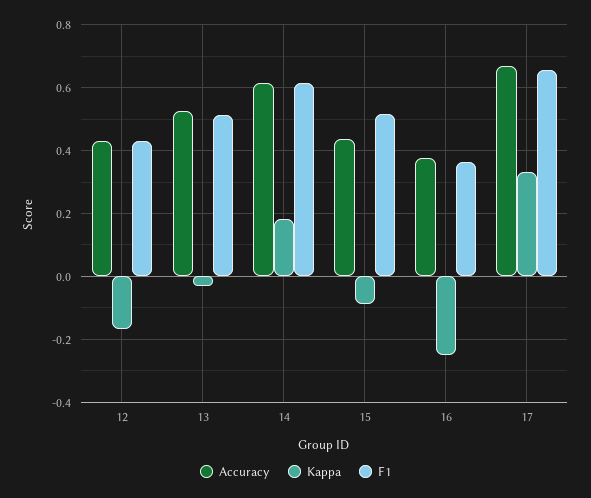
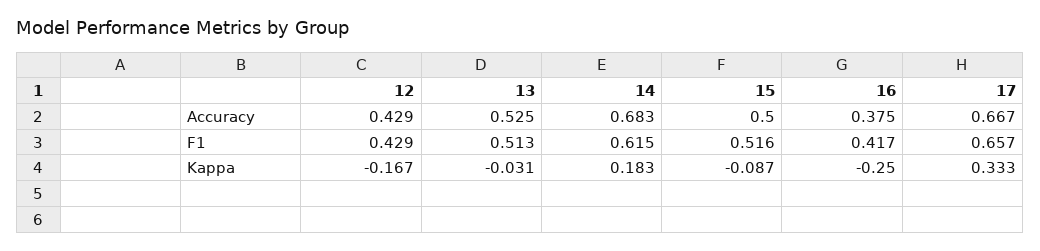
Accuracy, 14: 0.62 -> 0.683
Accuracy, 15: 0.44 -> 0.5
F1, 16: 0.36 -> 0.417

